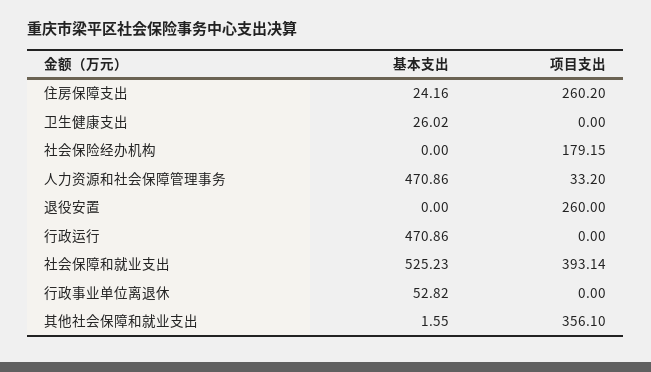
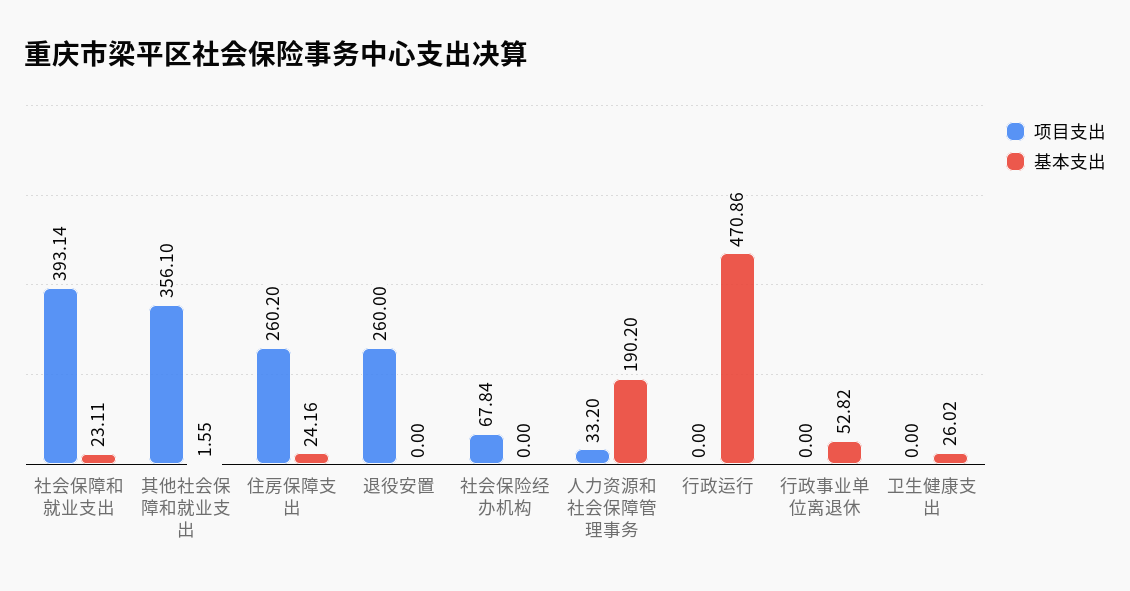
项目支出, 社会保险经办机构: 179.15 -> 67.84
基本支出, 人力资源和社会保障管理事务: 470.86 -> 190.2
基本支出, 社会保障和就业支出: 525.23 -> 23.11

